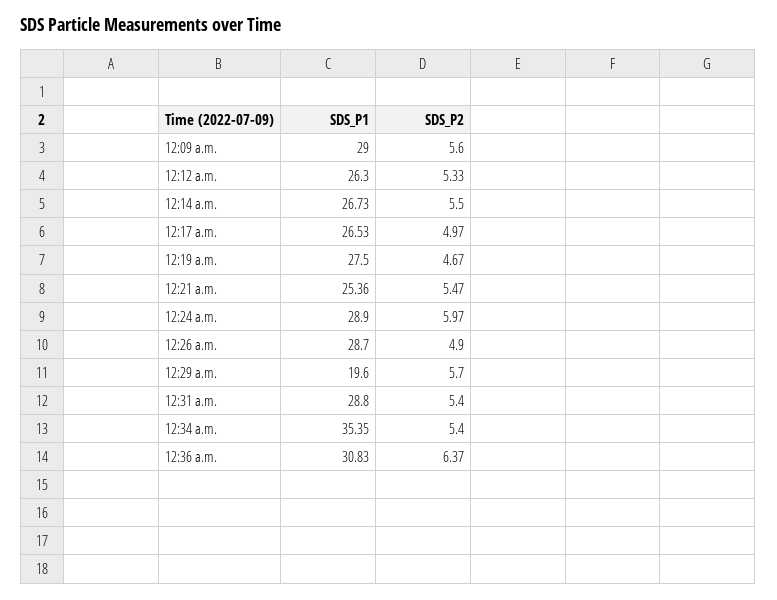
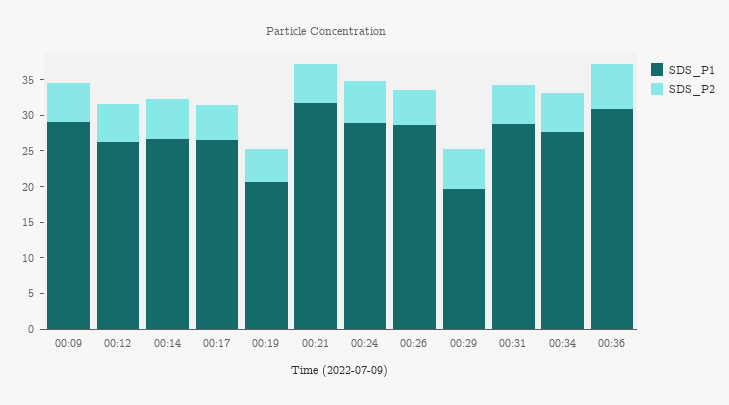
SDS_P1, 12:19 a.m.: 27.5 -> 20
SDS_P1, 12:21 a.m.: 25.36 -> 32.5
SDS_P1, 12:34 a.m.: 35.35 -> 27.5

